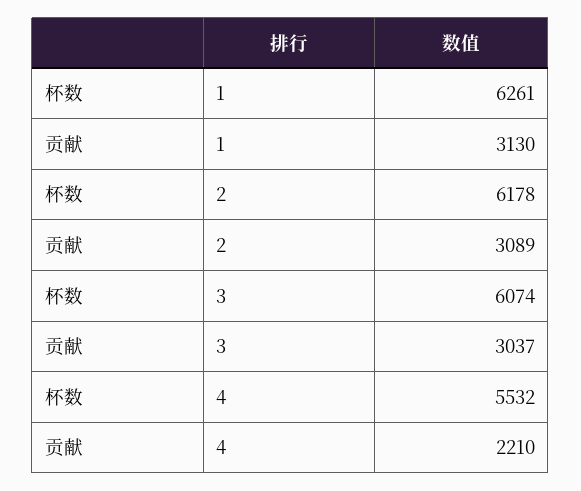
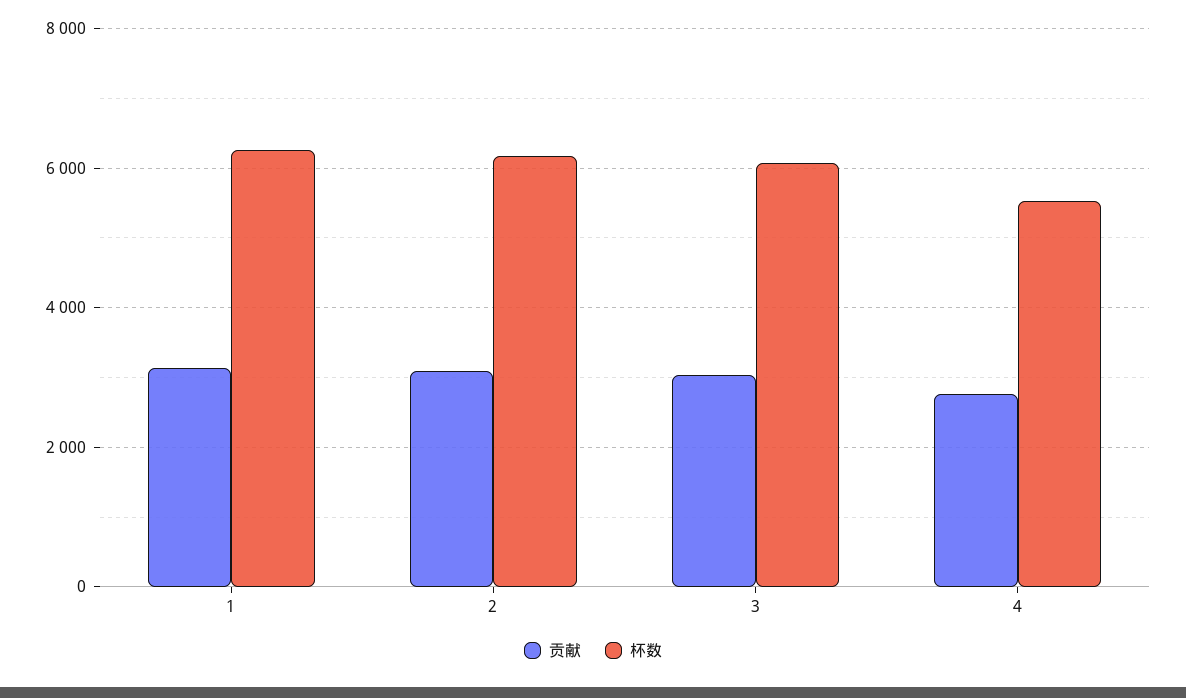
贡献, 4: 2210 -> 2800

